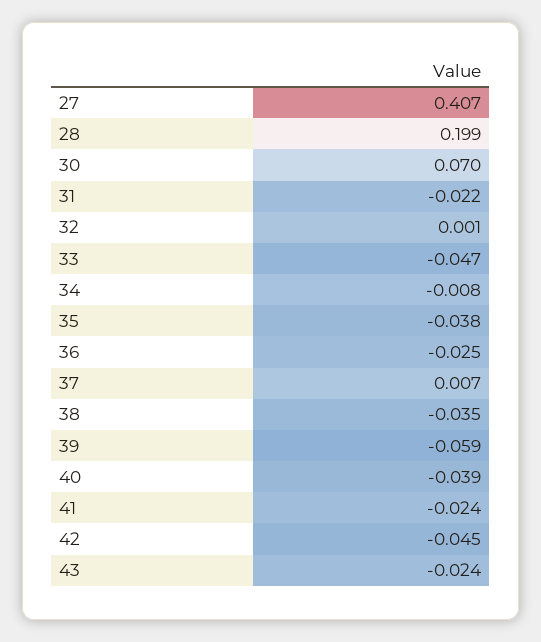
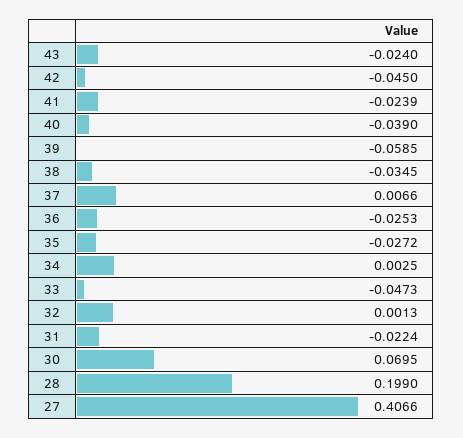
34: -0.008 -> 0.0025
35: -0.038 -> -0.0272

